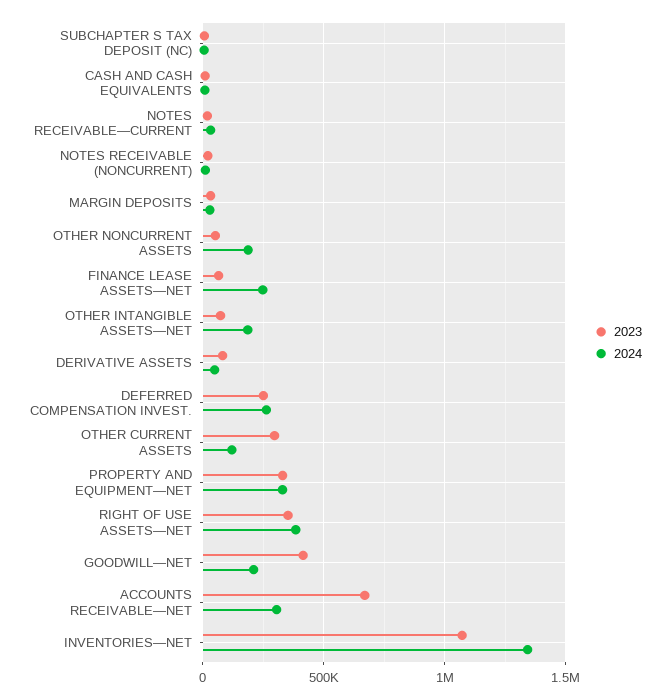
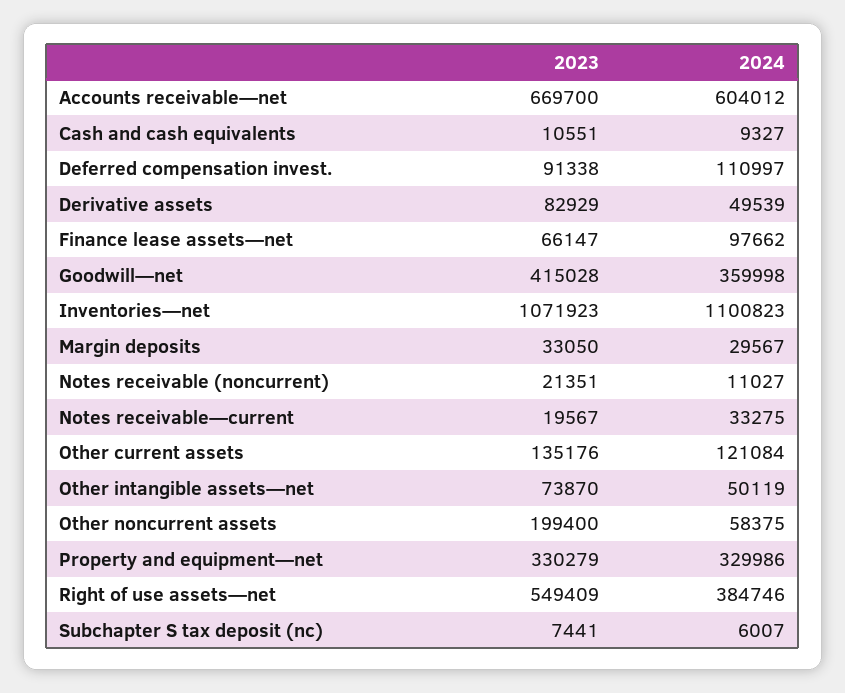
2023, OTHER NONCURRENT ASSETS: 50000 -> 199400
2024, OTHER NONCURRENT ASSETS: 200000 -> 58375
2024, FINANCE LEASE ASSETS—NET: 250000 -> 97662
2024, OTHER INTANGIBLE ASSETS—NET: 200000 -> 50119
2023, DEFERRED COMPENSATION INVEST.: 250000 -> 91338
2024, DEFERRED COMPENSATION INVEST.: 250000 -> 110997
2023, OTHER CURRENT ASSETS: 300000 -> 135176
2023, RIGHT OF USE ASSETS—NET: 350000 -> 549409
2024, GOODWILL—NET: 200000 -> 359998
2024, ACCOUNTS RECEIVABLE—NET: 300000 -> 604012
2024, INVENTORIES—NET: 1350000 -> 1100823

